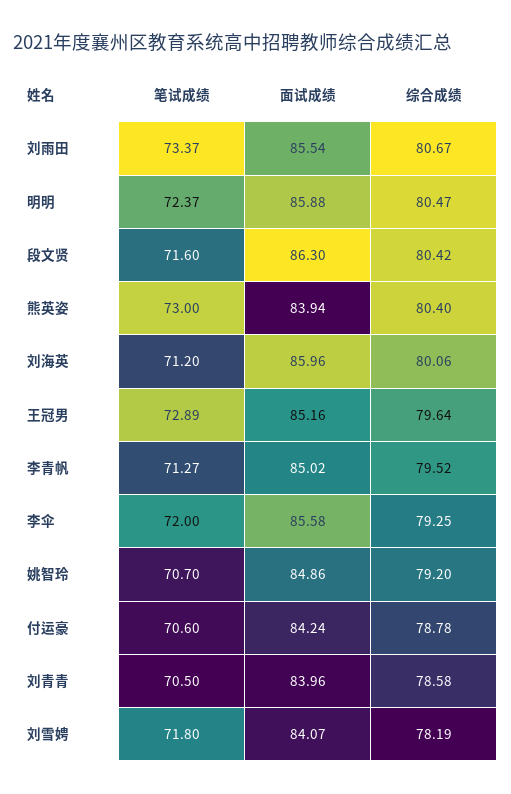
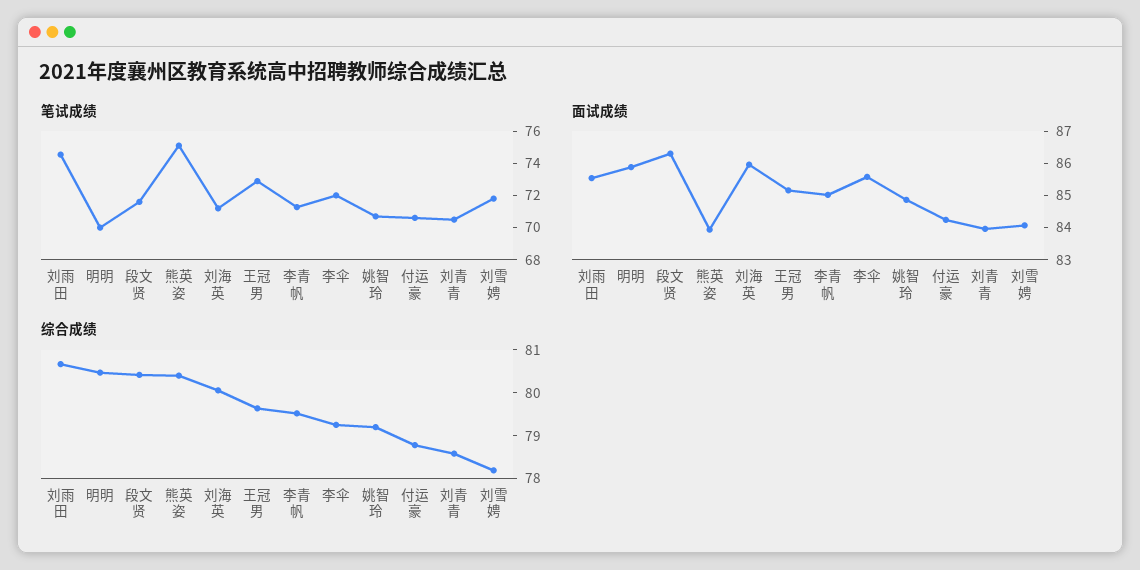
笔试成绩, 刘雨田: 73.37 -> 74.5
笔试成绩, 明明: 72.37 -> 70
笔试成绩, 熊英姿: 73 -> 75

